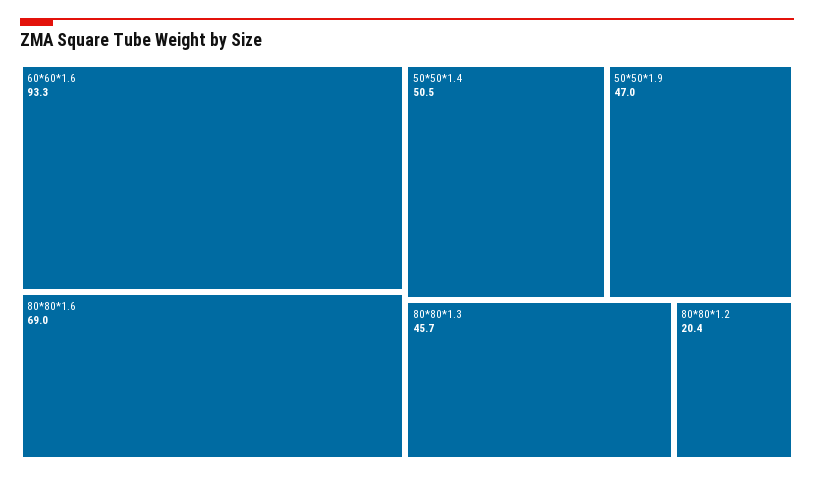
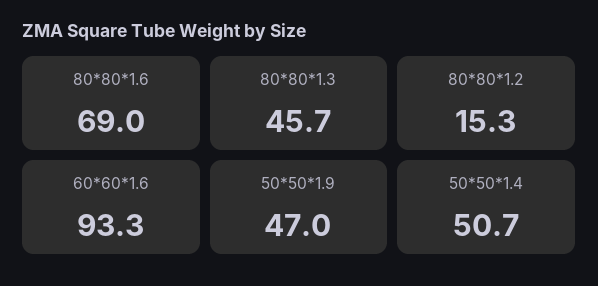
50*50*1.4: 50.5 -> 50.7
80*80*1.2: 20.4 -> 15.3

